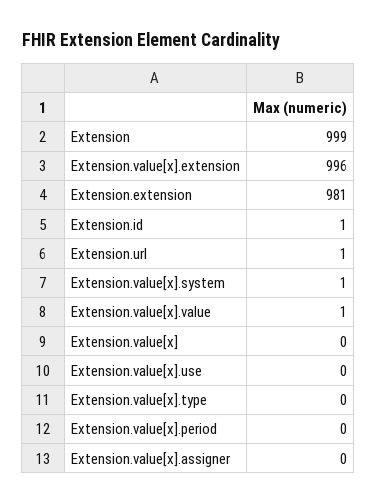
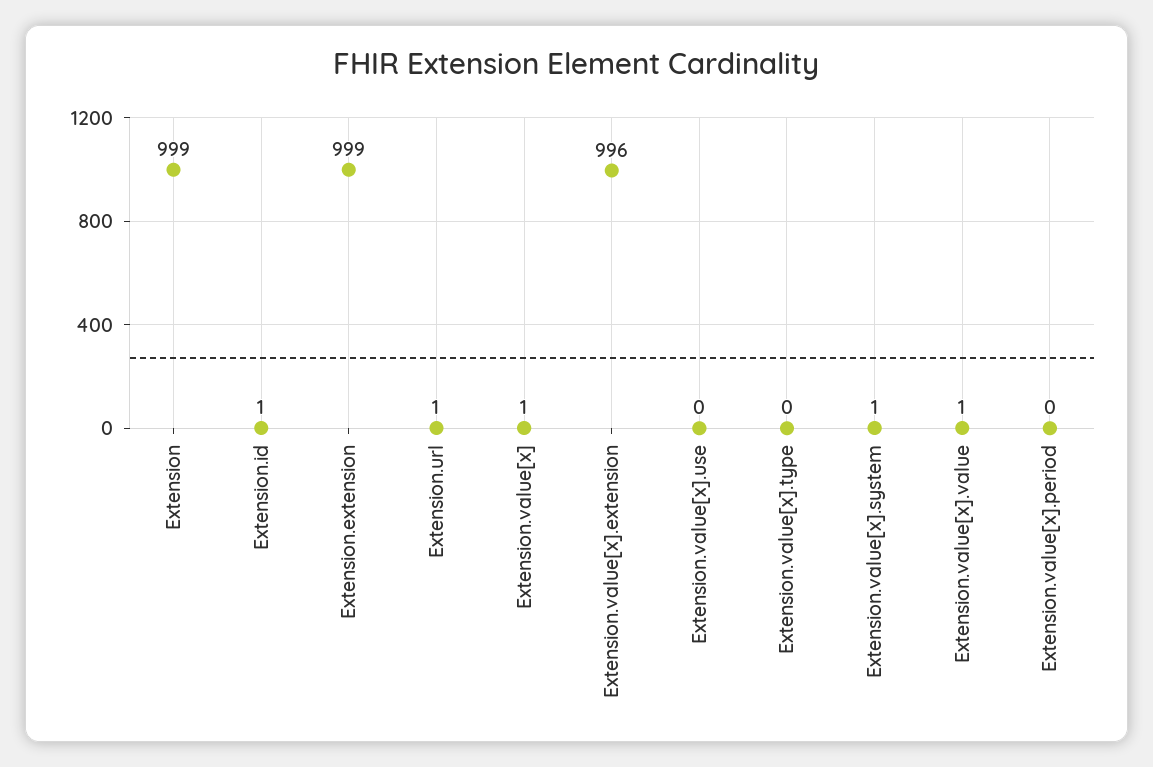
Extension.extension: 981 -> 999
Extension.value[x]: 0 -> 1
Extension.value[x].assigner: 0 -> none

